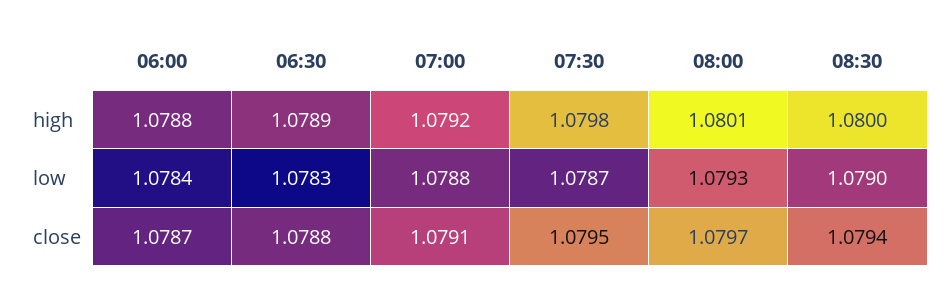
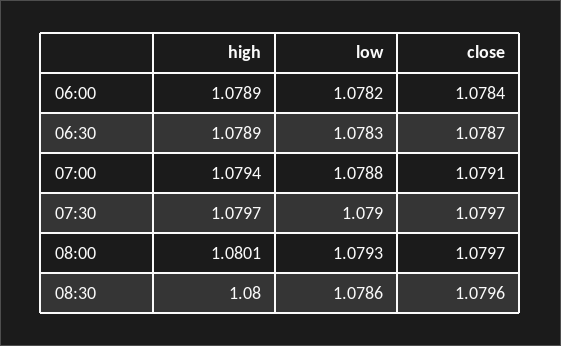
06:00, high: 1.0788 -> 1.0789
07:00, high: 1.0792 -> 1.0794
07:30, high: 1.0798 -> 1.0797
06:00, low: 1.0784 -> 1.0782
07:30, low: 1.0787 -> 1.079
08:30, low: 1.079 -> 1.0786
06:00, close: 1.0787 -> 1.0784
06:30, close: 1.0788 -> 1.0787
07:30, close: 1.0795 -> 1.0797
08:30, close: 1.0794 -> 1.0796

